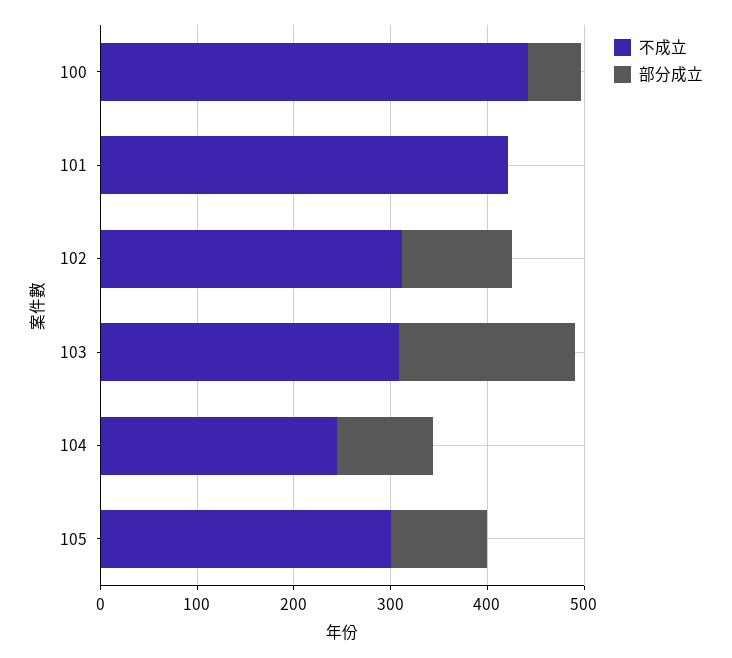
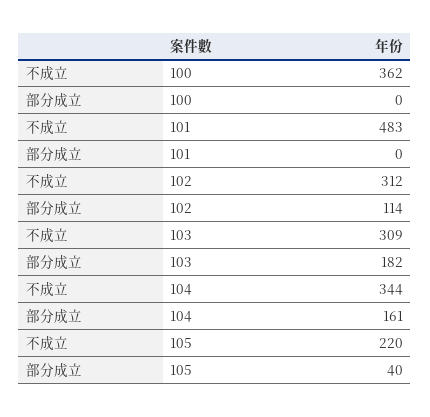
不成立, 100: 440 -> 362
部分成立, 100: 60 -> 0
不成立, 101: 420 -> 483
不成立, 104: 240 -> 344
部分成立, 104: 100 -> 161
不成立, 105: 300 -> 220
部分成立, 105: 100 -> 40

